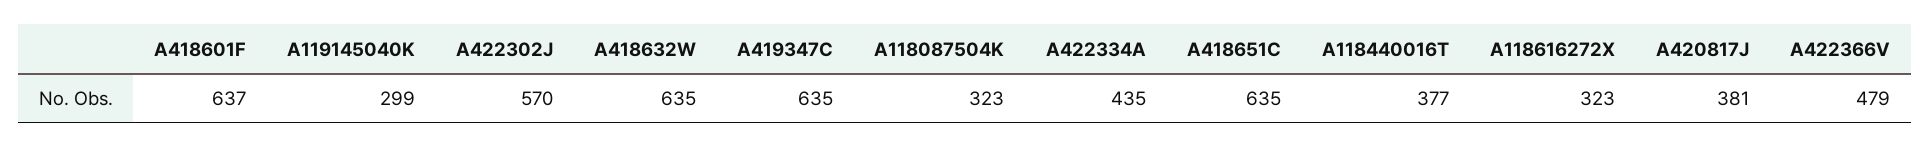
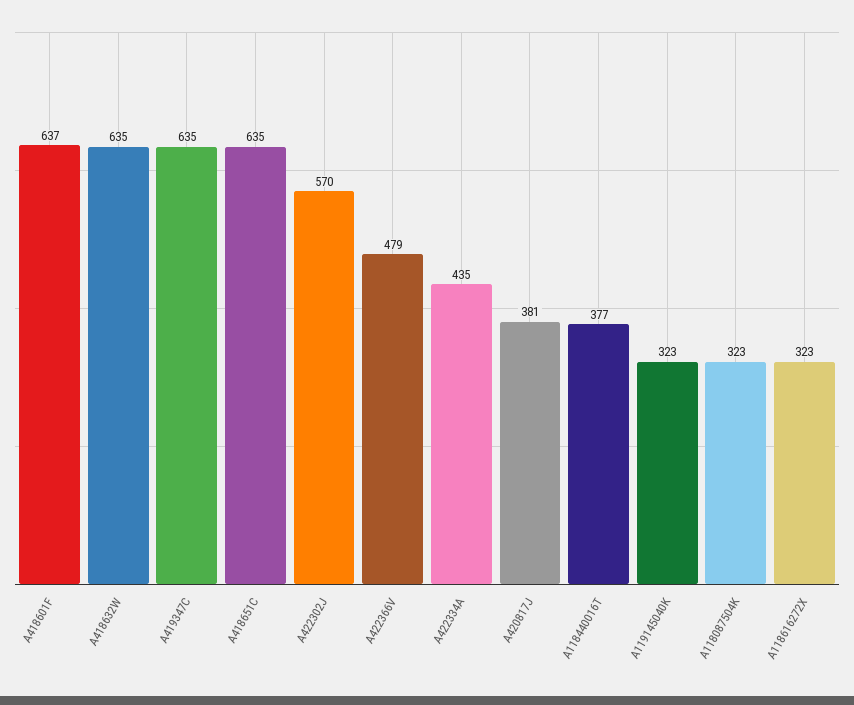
A119145040K: 299 -> 323

